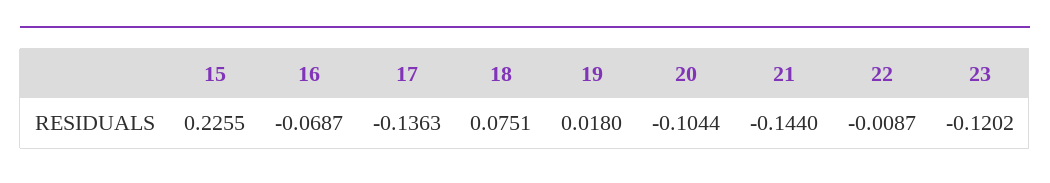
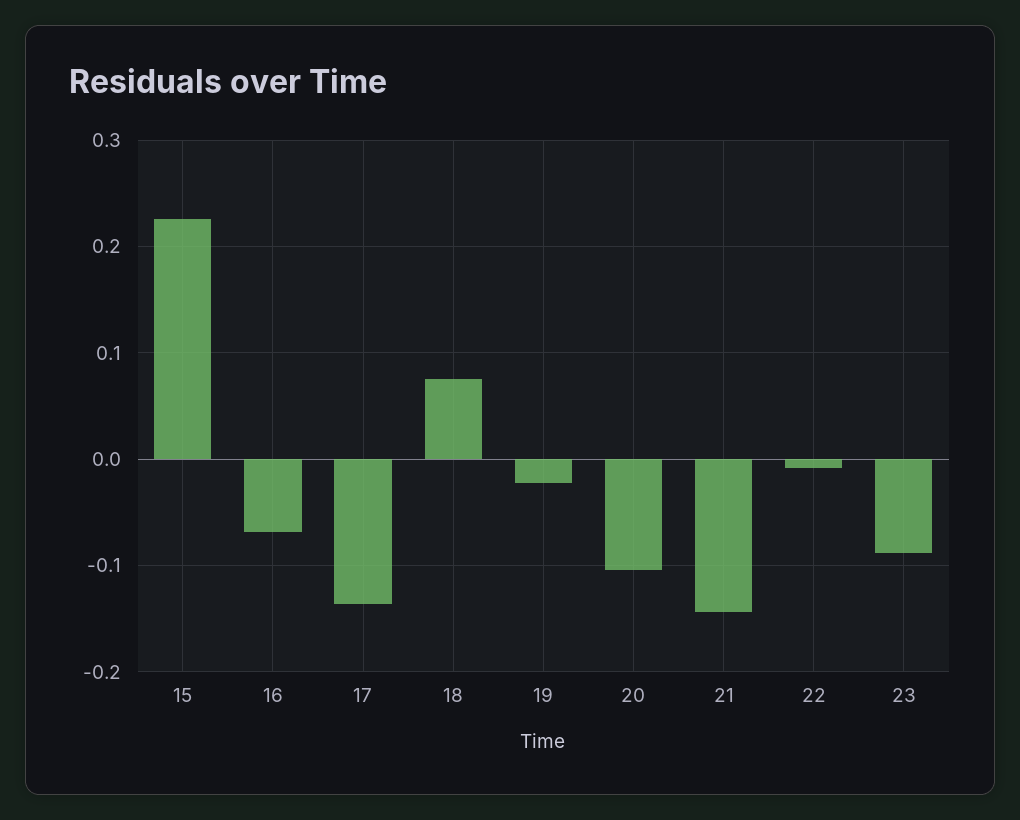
19: 0.018 -> -0.02
23: -0.1202 -> -0.09

